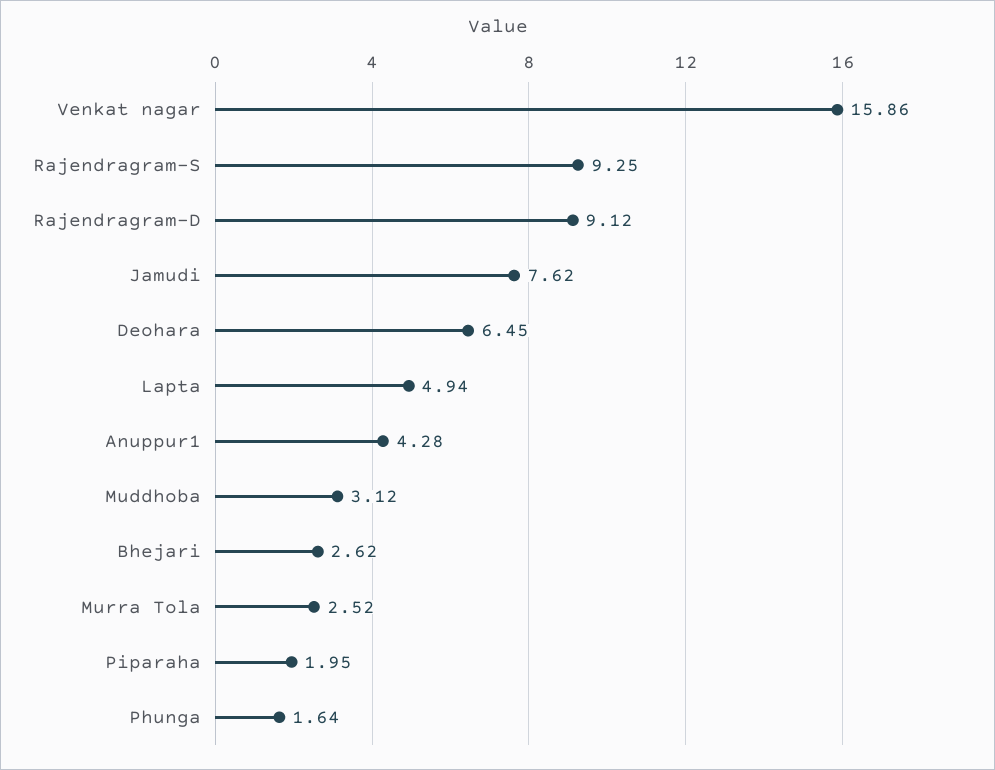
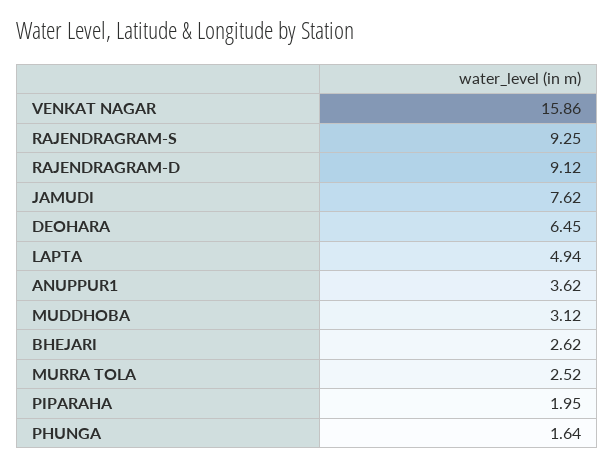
Anuppur1: 4.28 -> 3.62

